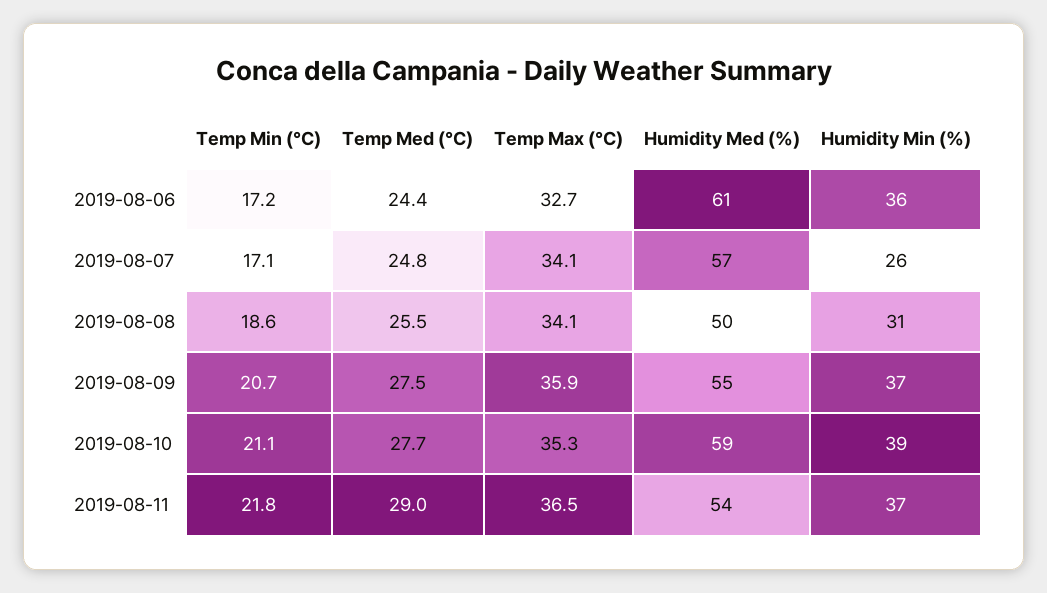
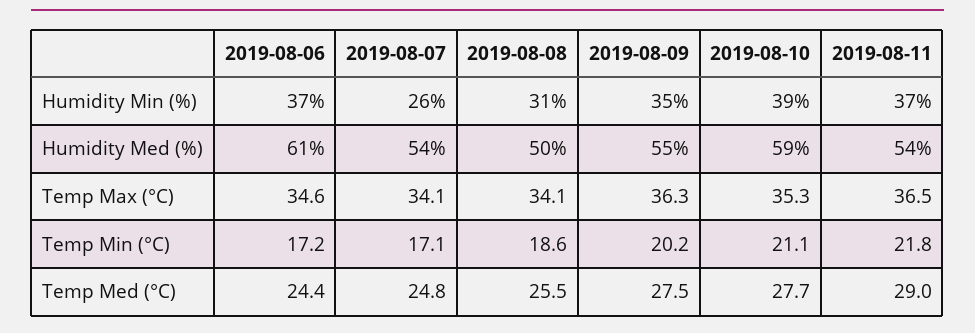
Temp Max (°C), 2019-08-06: 32.7 -> 34.6
Humidity Min (%), 2019-08-06: 36 -> 37
Humidity Med (%), 2019-08-07: 57 -> 54
Temp Min (°C), 2019-08-09: 20.7 -> 20.2
Temp Max (°C), 2019-08-09: 35.9 -> 36.3
Humidity Min (%), 2019-08-09: 37 -> 35

